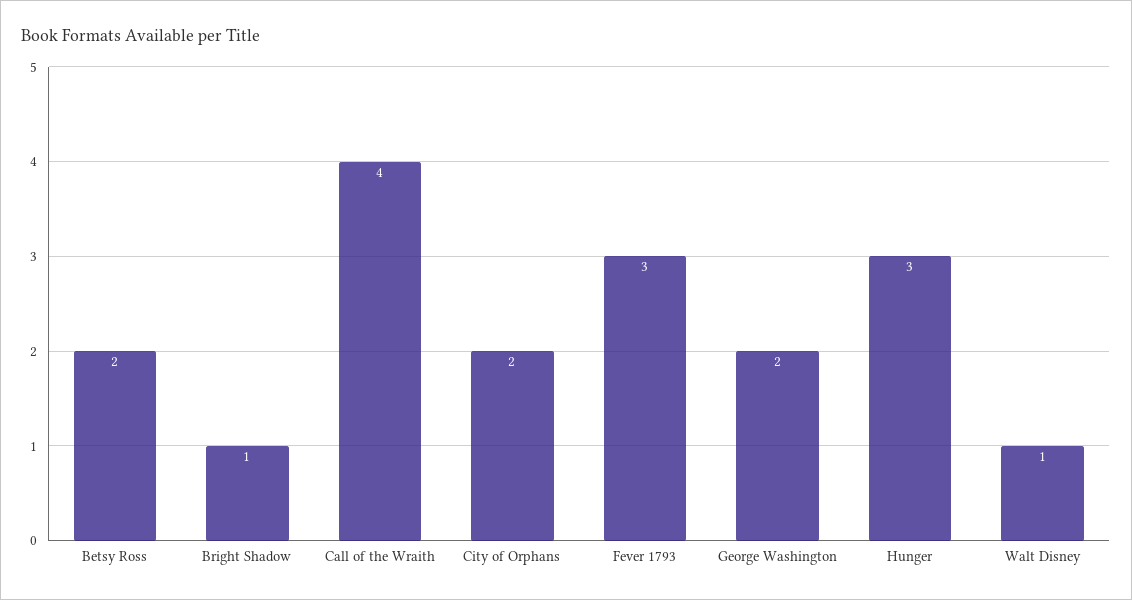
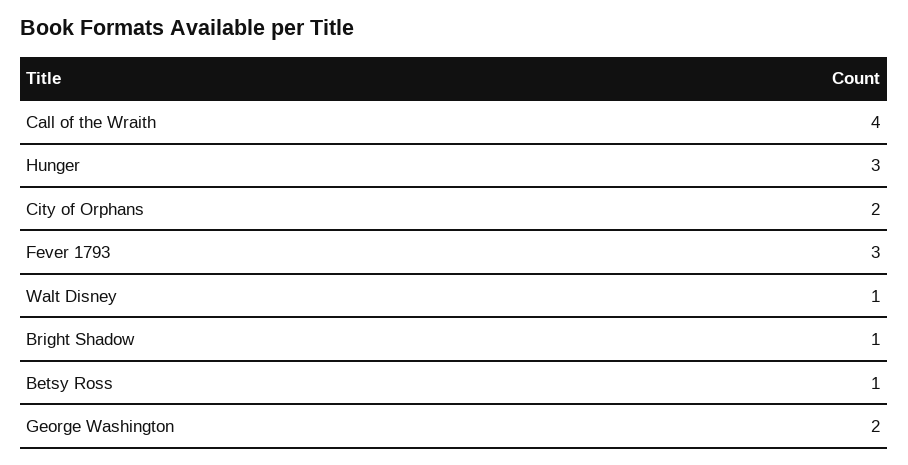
Betsy Ross: 2 -> 1

